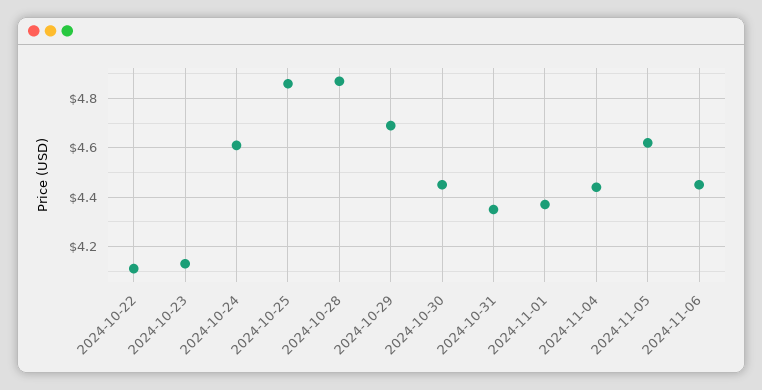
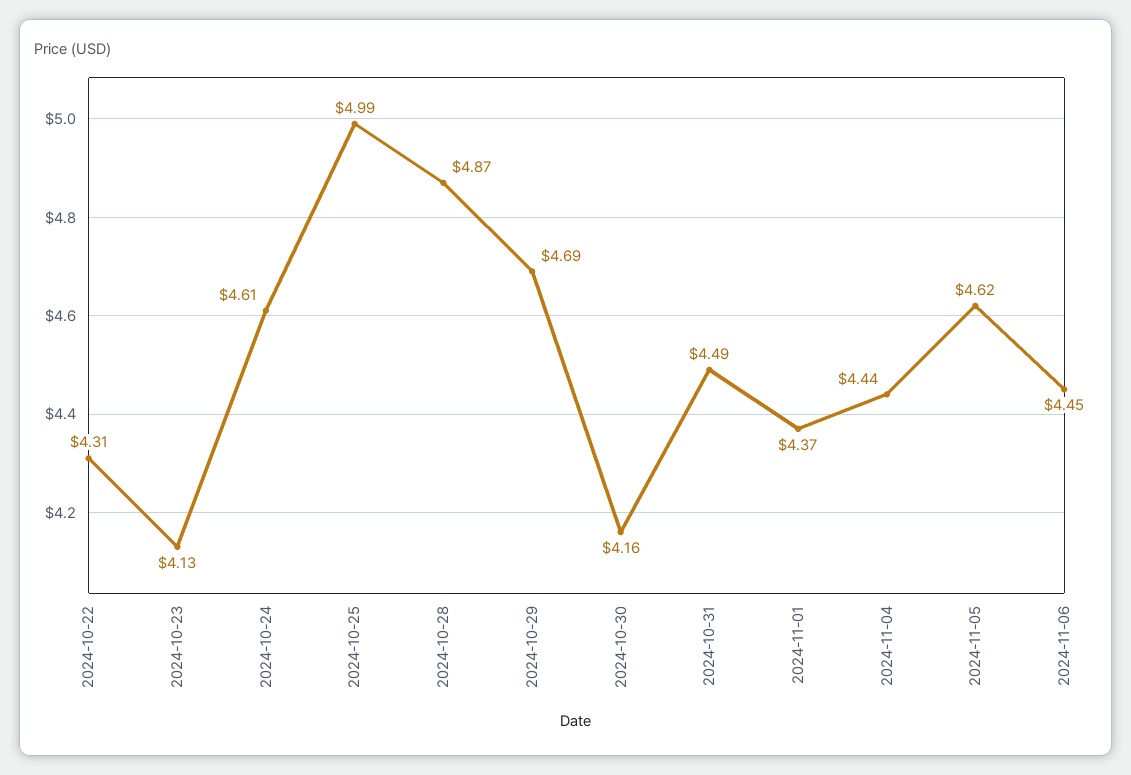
2024-10-22: 4.1 -> 4.31
2024-10-25: 4.85 -> 4.99
2024-10-30: 4.45 -> 4.16
2024-10-31: 4.35 -> 4.49

